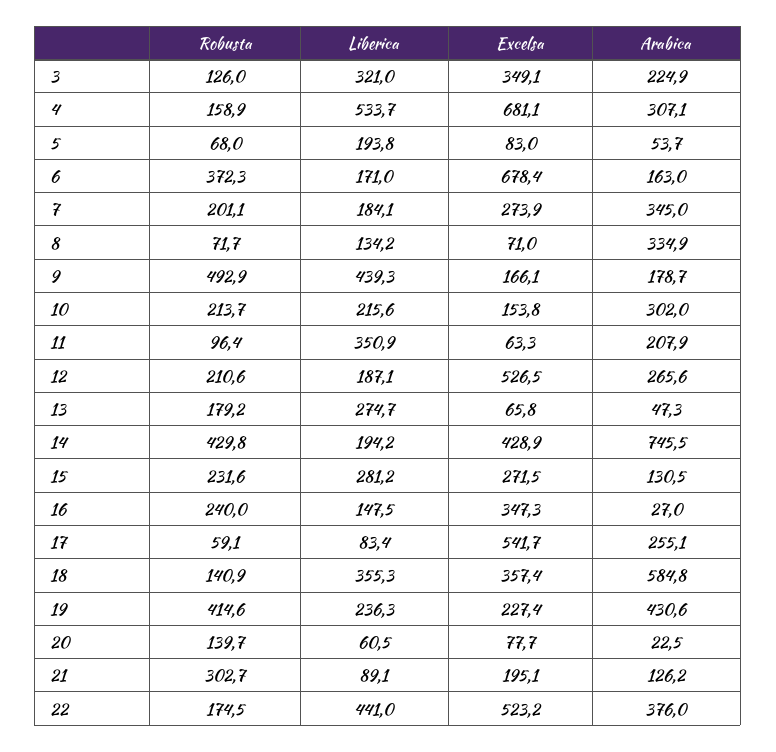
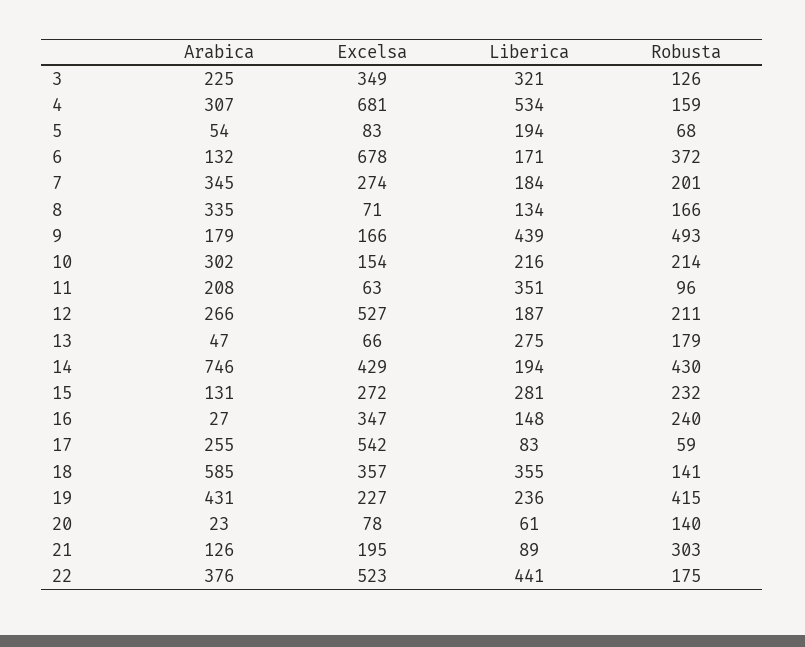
Arabica, 6: 163 -> 132
Robusta, 8: 71.7 -> 166

